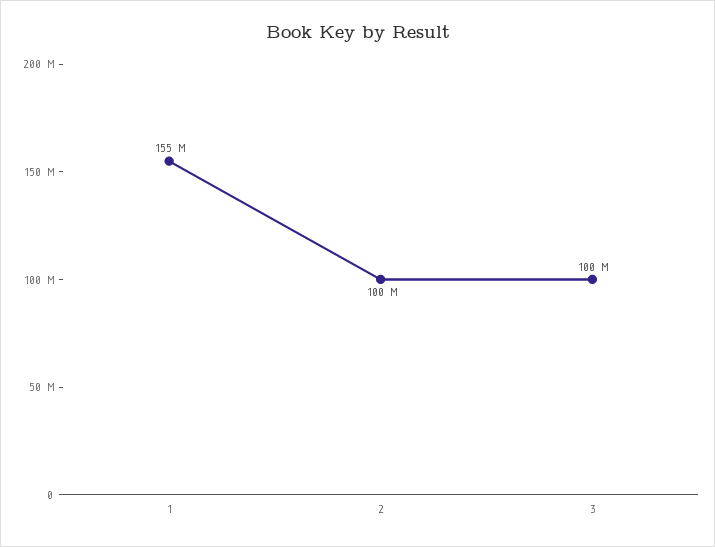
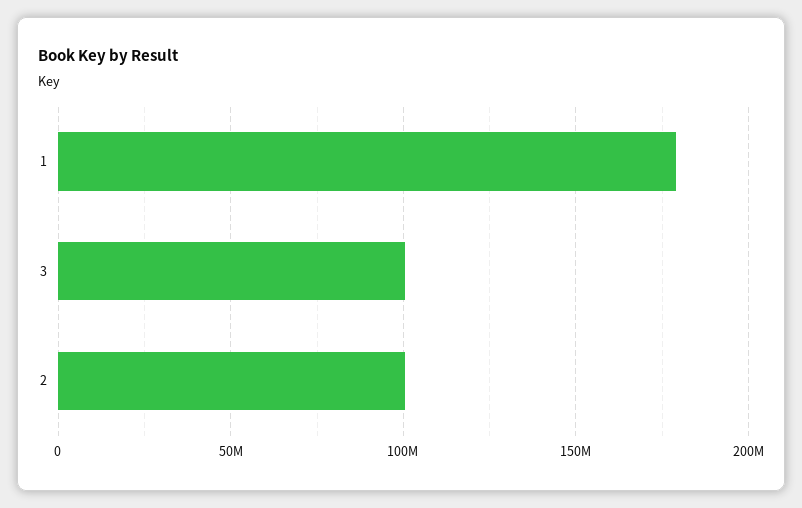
1: 155000000 -> 180000000

